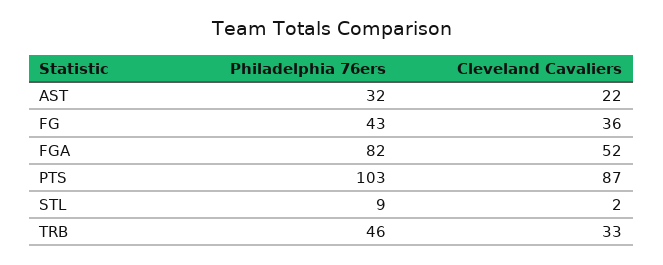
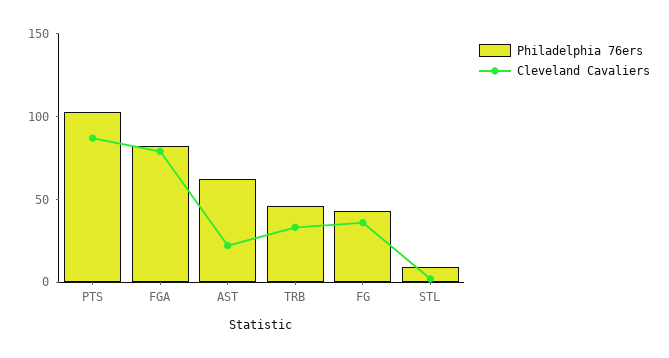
Philadelphia 76ers, AST: 32 -> 60
Cleveland Cavaliers, FGA: 52 -> 80

